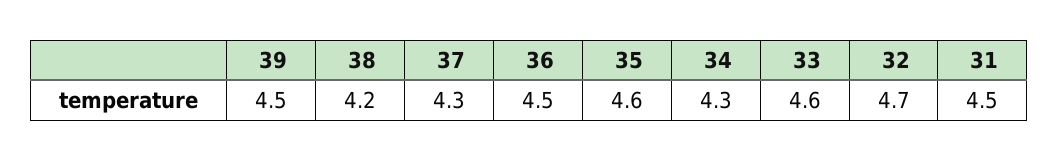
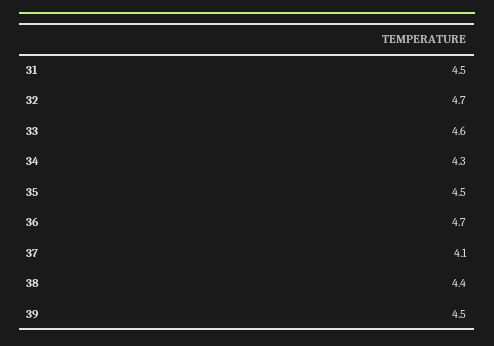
38: 4.2 -> 4.4
37: 4.3 -> 4.1
36: 4.5 -> 4.7
35: 4.6 -> 4.5

